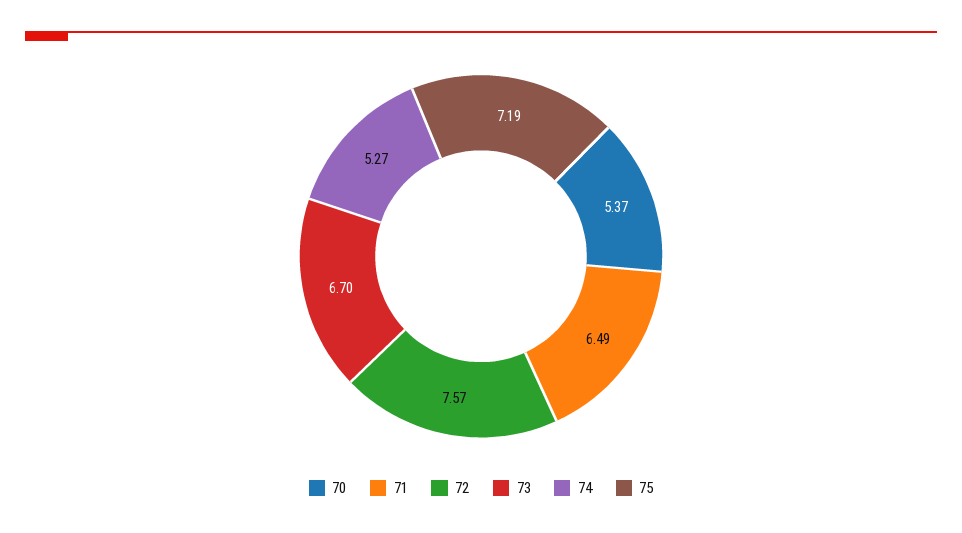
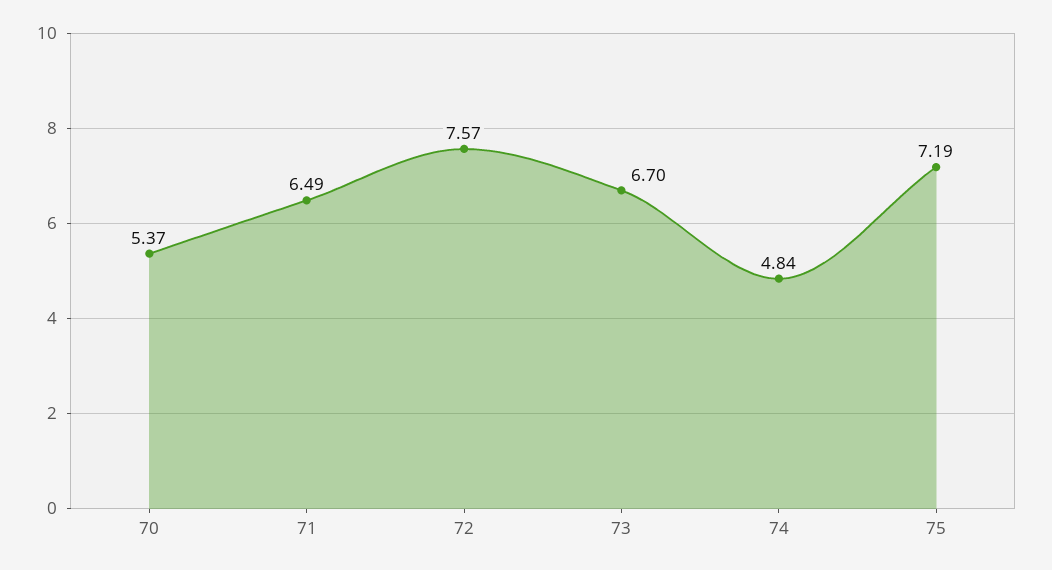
74: 5.27 -> 4.84

